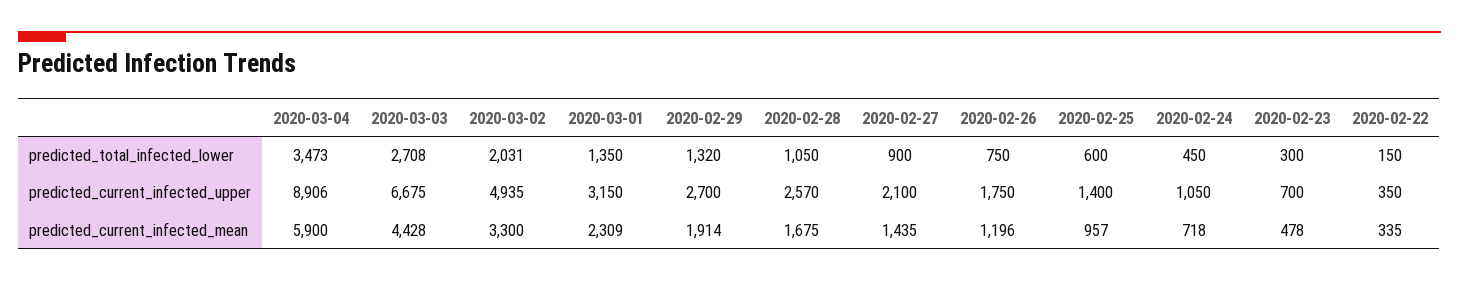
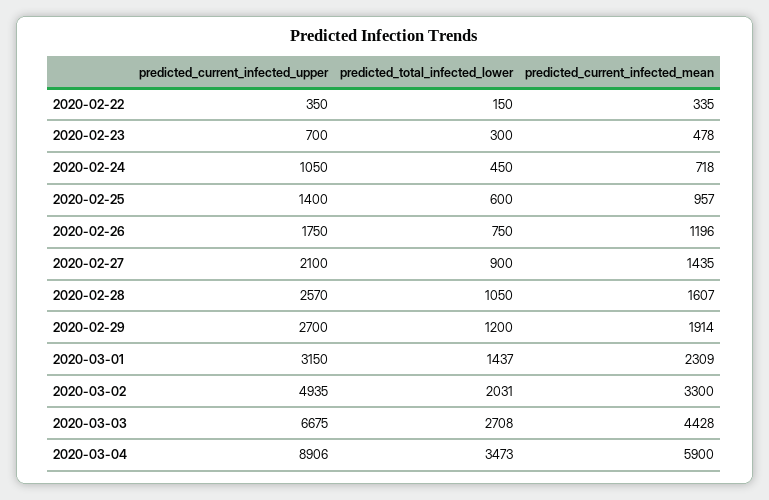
2020-03-01, predicted_total_infected_lower: 1350 -> 1437
2020-02-29, predicted_total_infected_lower: 1320 -> 1200
2020-02-28, predicted_current_infected_mean: 1675 -> 1607

